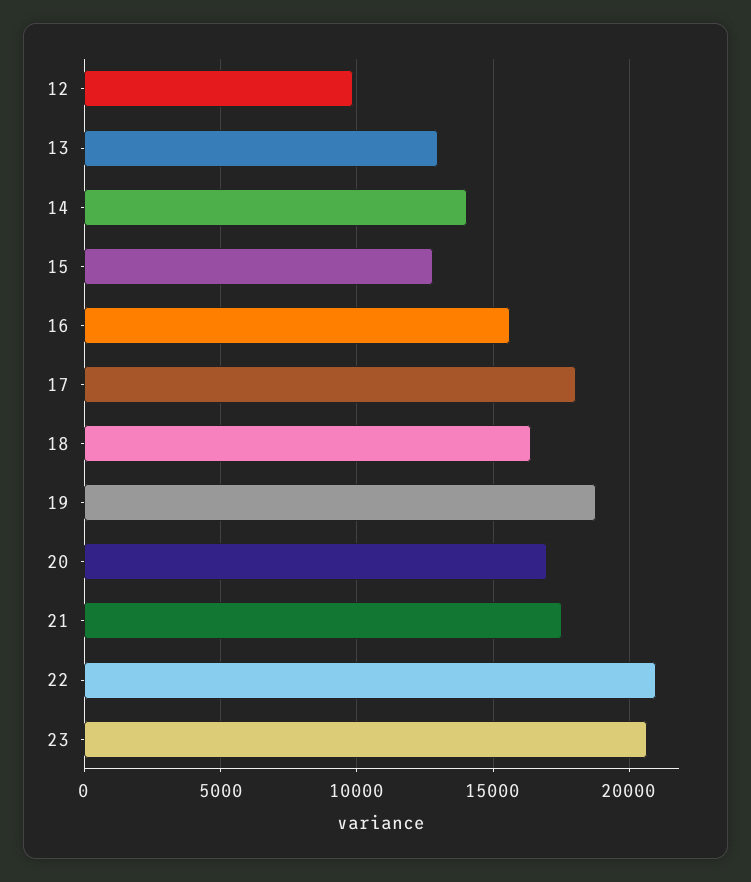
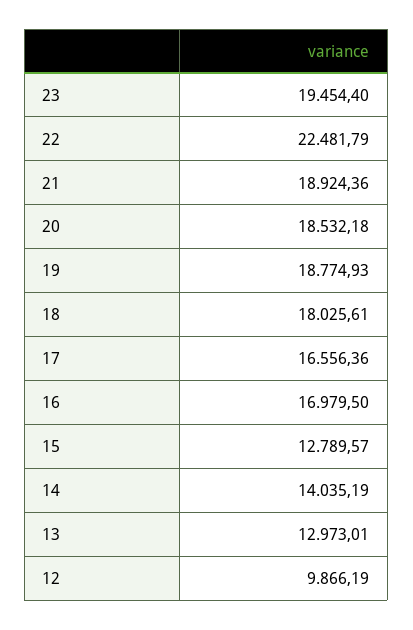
16: 15500 -> 16979.5
17: 18000 -> 16556.36
18: 16500 -> 18025.61
20: 17000 -> 18532.18
21: 17500 -> 18924.36
22: 21000 -> 22481.79
23: 20500 -> 19454.4

